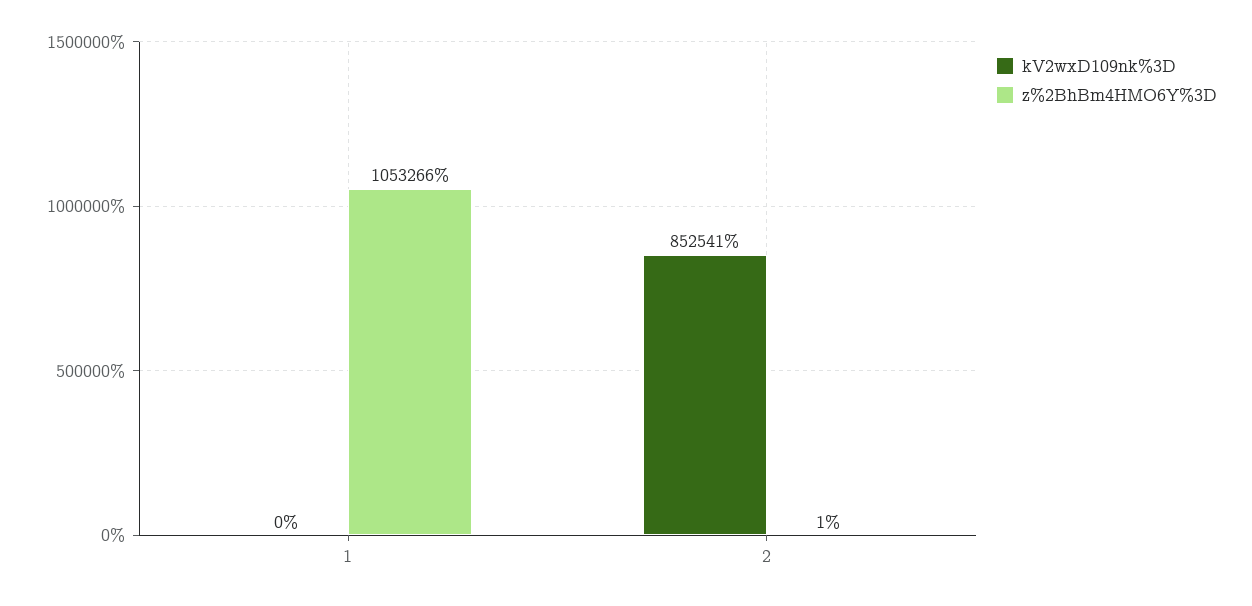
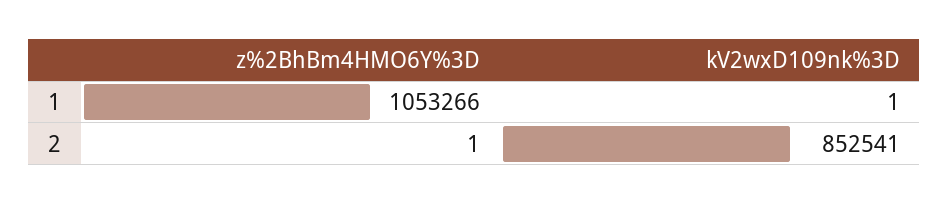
kV2wxD109nk%3D, 1: 0 -> 1

